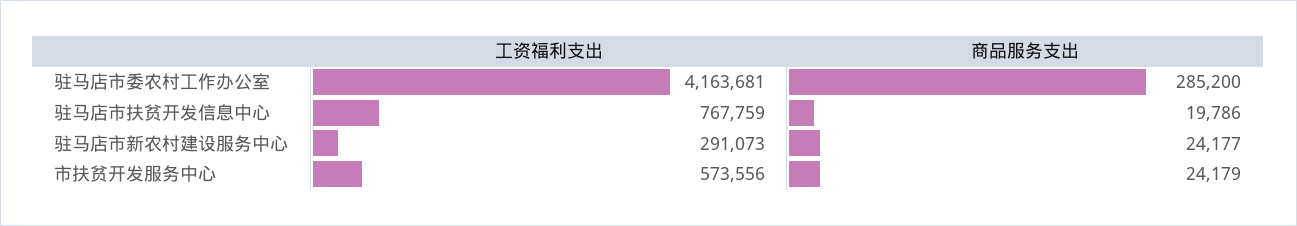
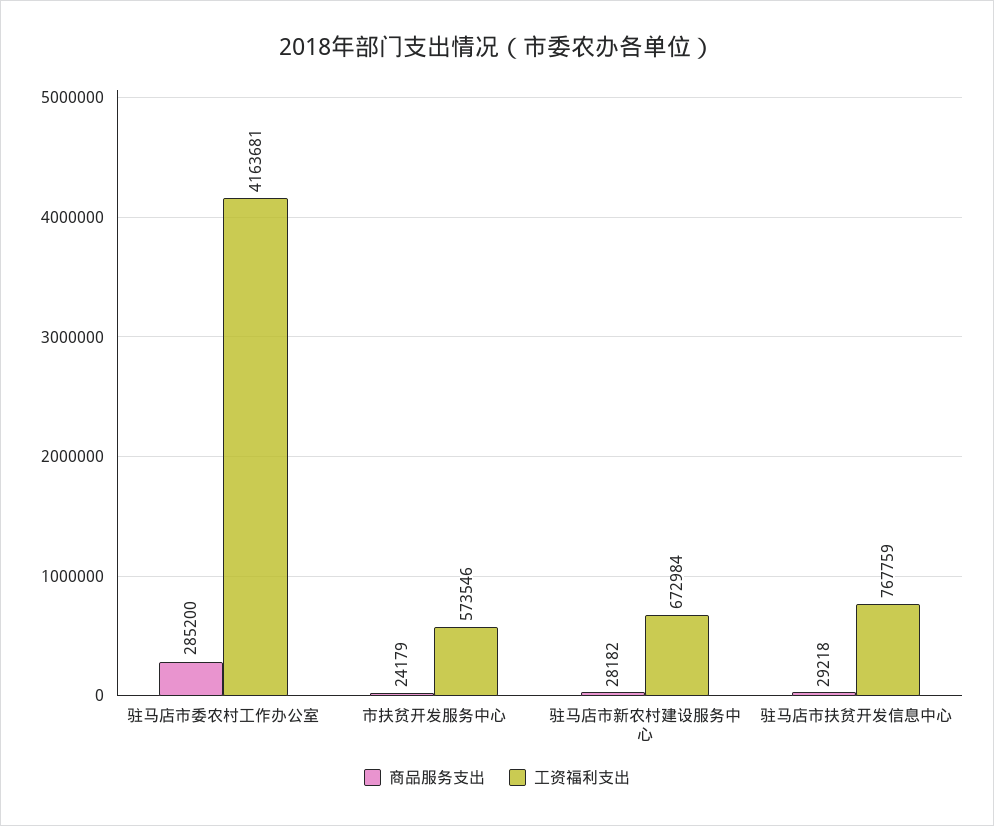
商品服务支出, 驻马店市扶贫开发信息中心: 19786 -> 29218
工资福利支出, 驻马店市新农村建设服务中心: 291073 -> 672984
商品服务支出, 驻马店市新农村建设服务中心: 24177 -> 28182
工资福利支出, 市扶贫开发服务中心: 573556 -> 573546

